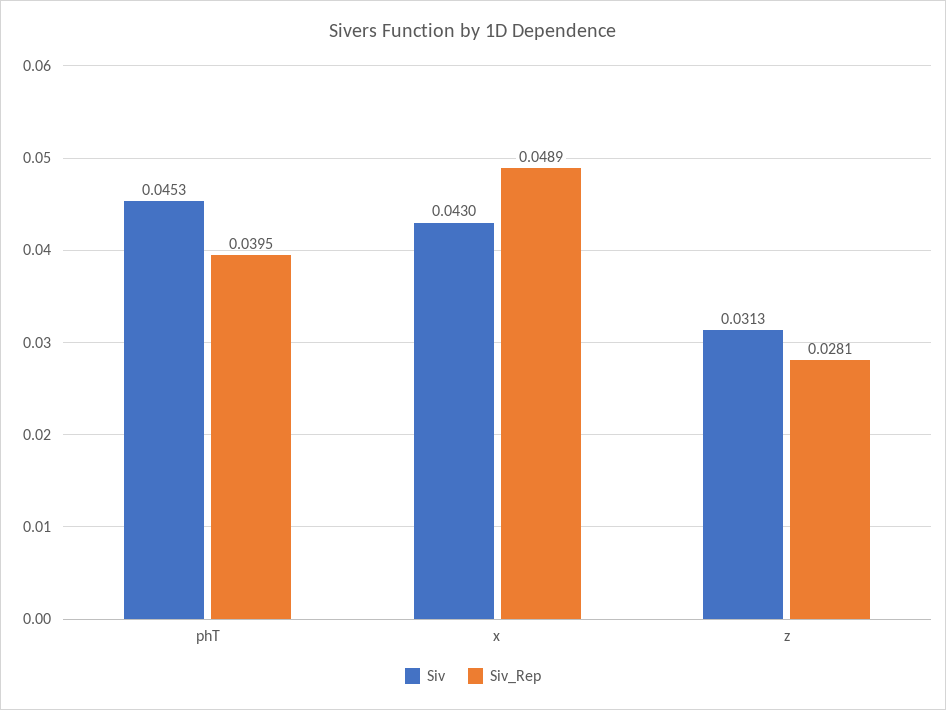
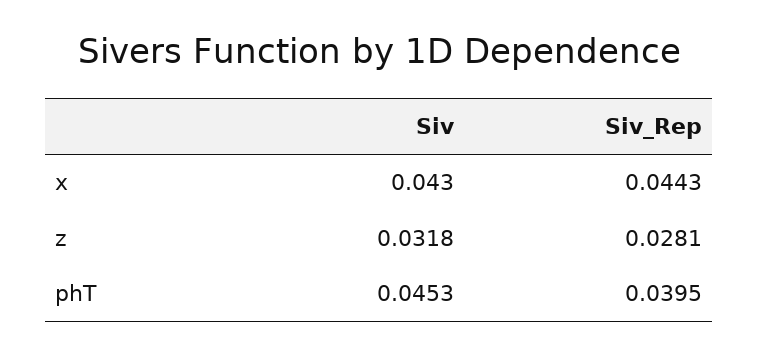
Siv_Rep, x: 0.0489 -> 0.0443
Siv, z: 0.0313 -> 0.0318

